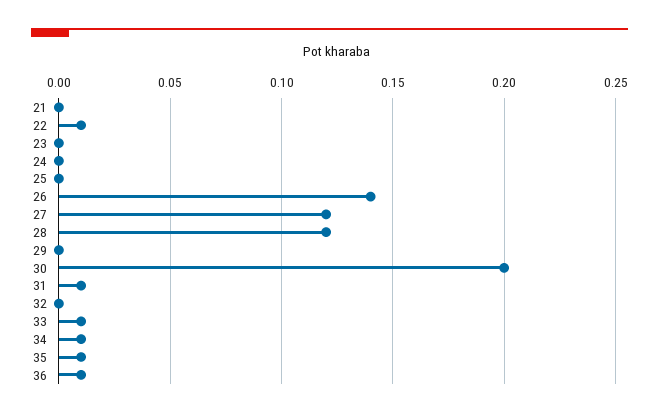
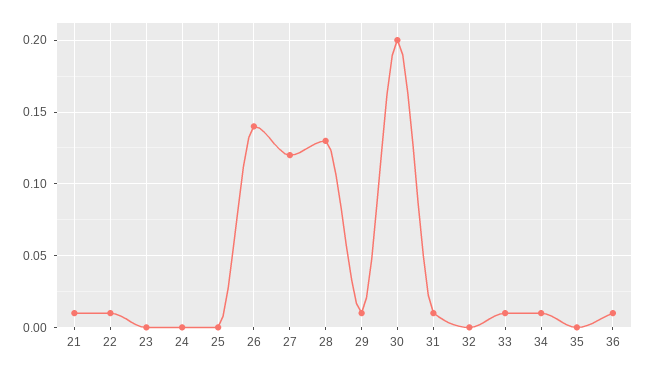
21: 0 -> 0.01
28: 0.12 -> 0.13
29: 0 -> 0.01
35: 0.01 -> 0

